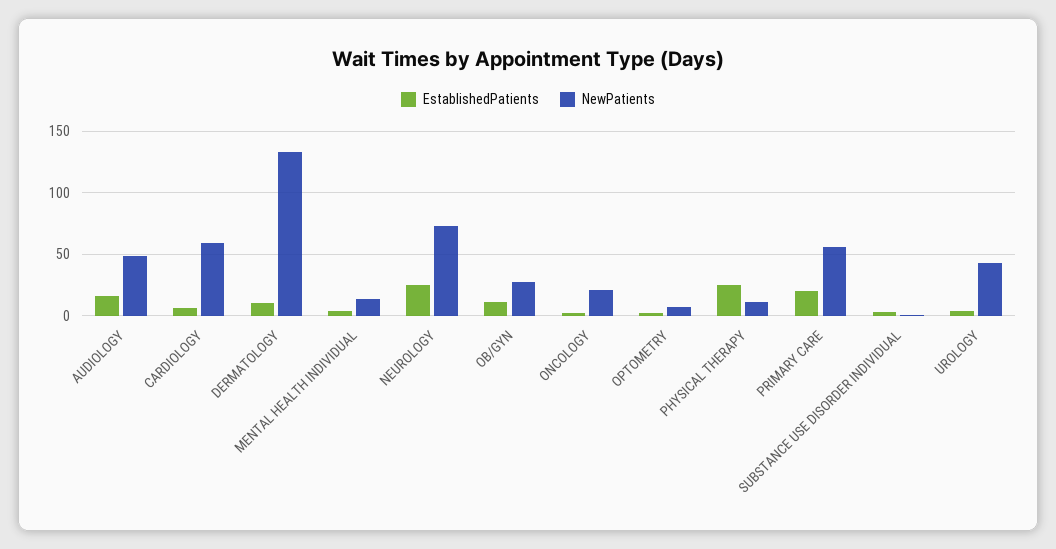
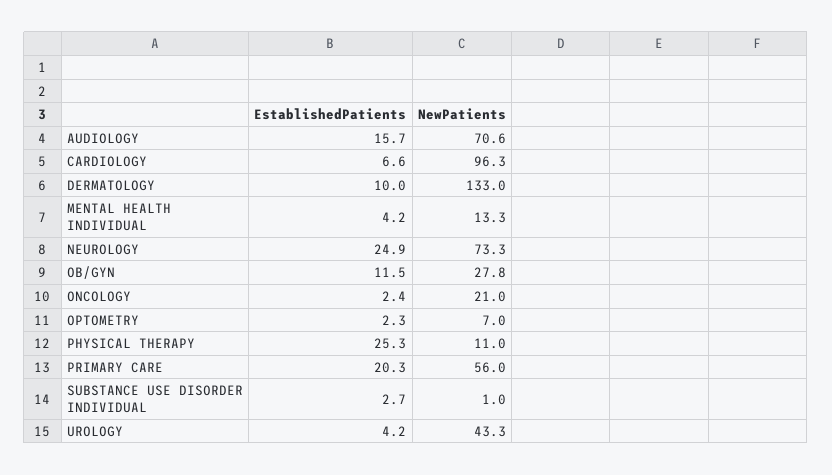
NewPatients, AUDIOLOGY: 50 -> 70.6
NewPatients, CARDIOLOGY: 60 -> 96.3

